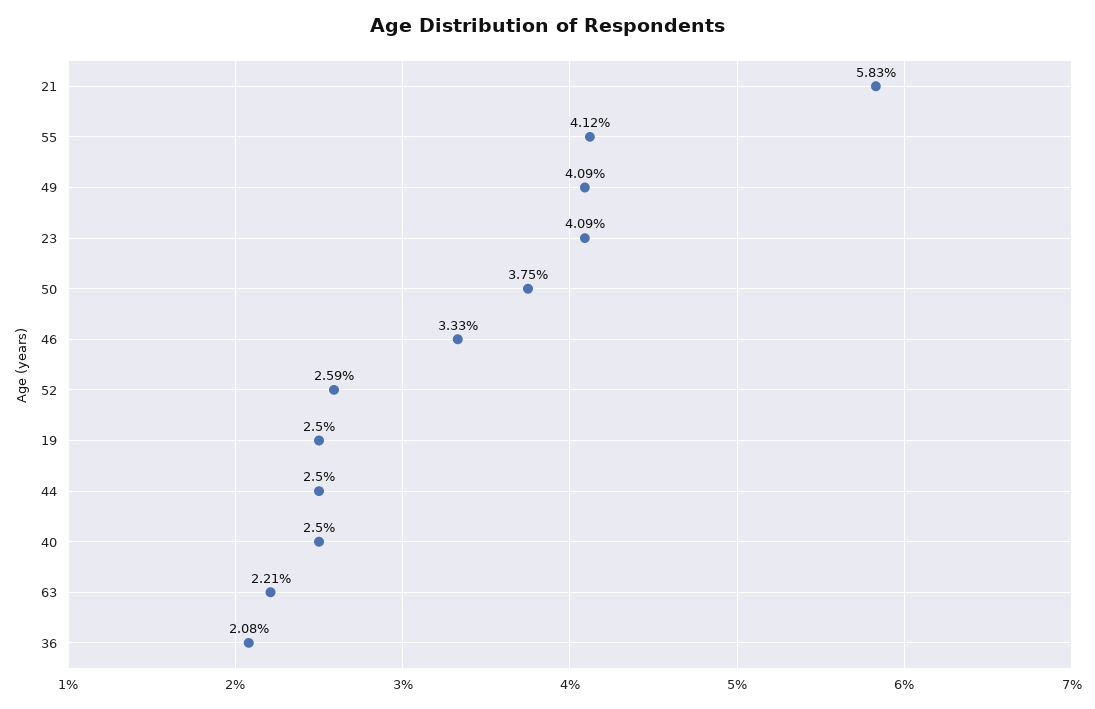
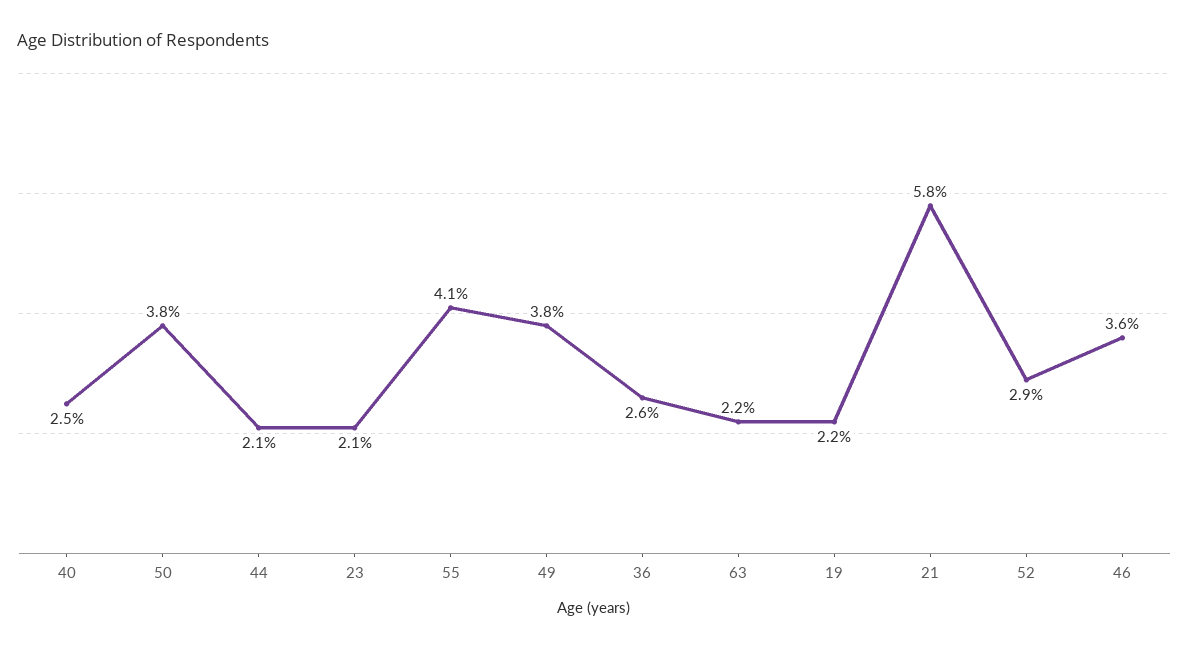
49: 4.09 -> 3.8
23: 4.09 -> 2.1
46: 3.33 -> 3.6
52: 2.59 -> 2.9
19: 2.5 -> 2.2
44: 2.5 -> 2.1
36: 2.08 -> 2.6

